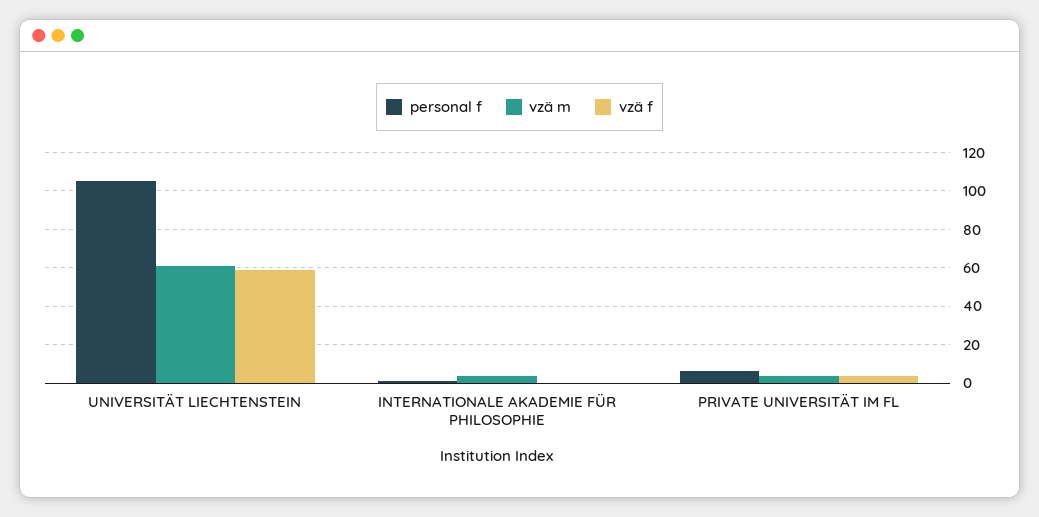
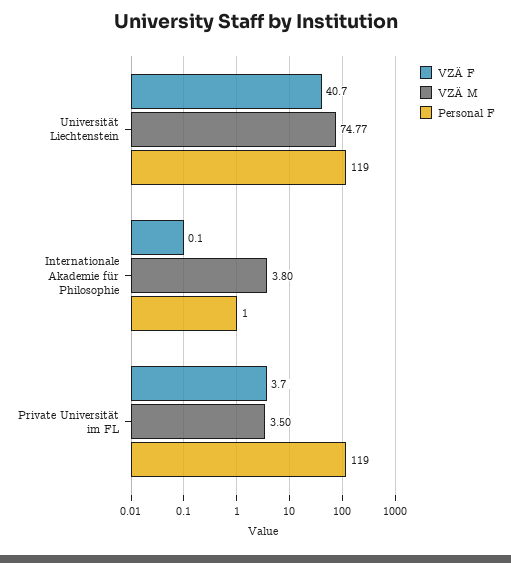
personal f, UNIVERSITÄT LIECHTENSTEIN: 105 -> 119
vzä m, UNIVERSITÄT LIECHTENSTEIN: 60 -> 74.77
vzä f, UNIVERSITÄT LIECHTENSTEIN: 60 -> 40.7
personal f, PRIVATE UNIVERSITÄT IM FL: 5 -> 119

